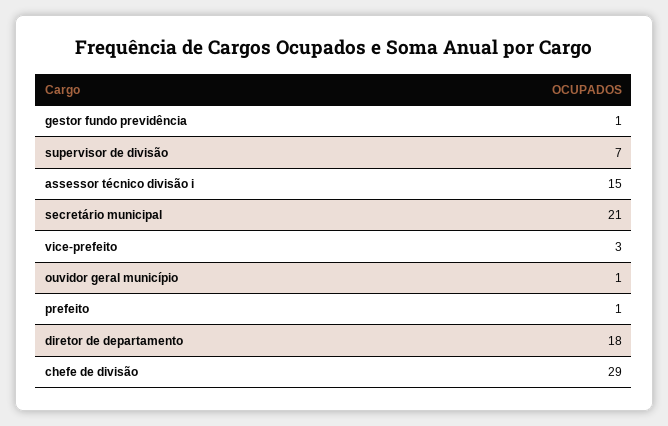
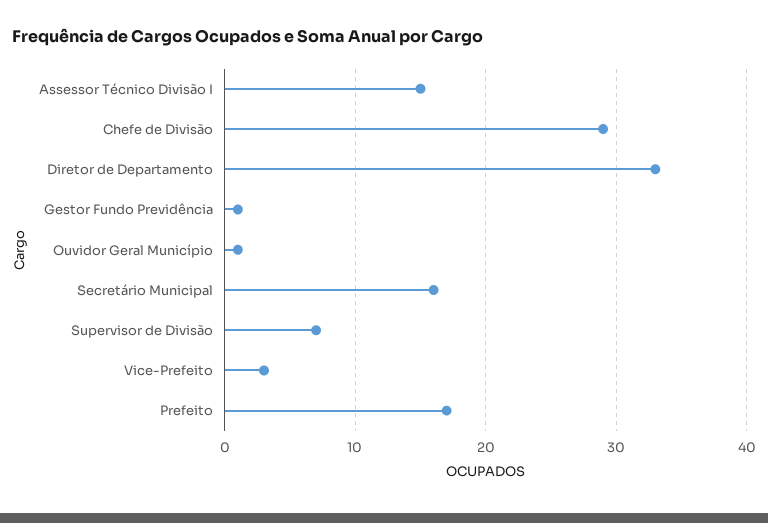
secretário municipal: 21 -> 16
prefeito: 1 -> 17
diretor de departamento: 18 -> 33

